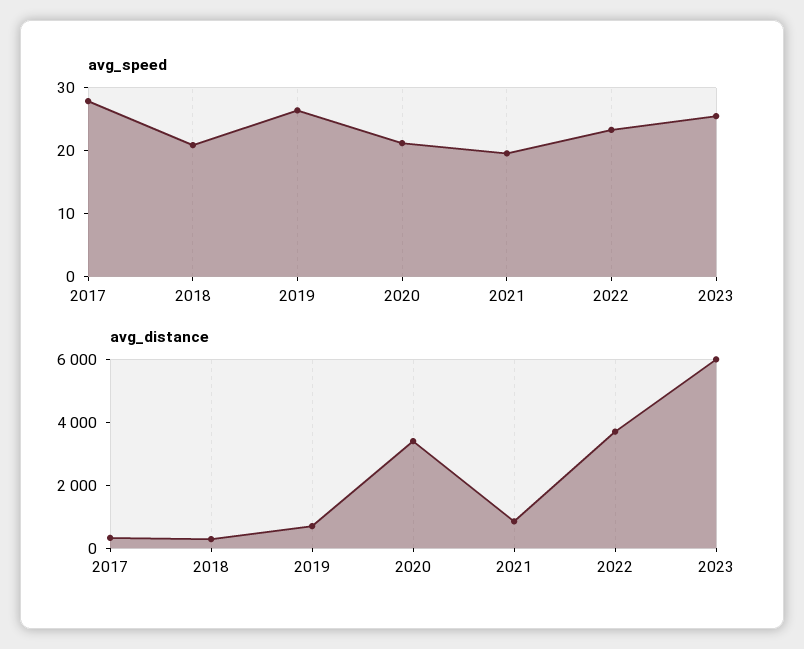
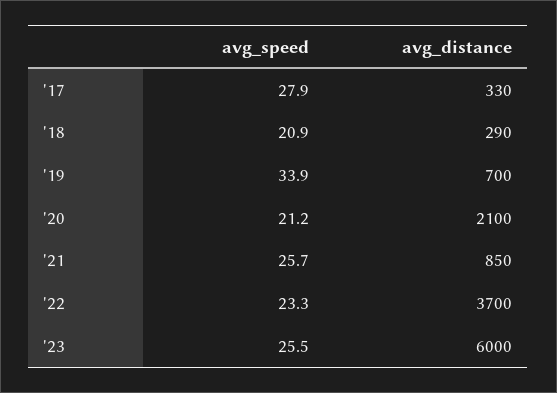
avg_speed, 2019: 26 -> 33.9
avg_speed, 2021: 20 -> 25.7
avg_distance, 2020: 3500 -> 2100

